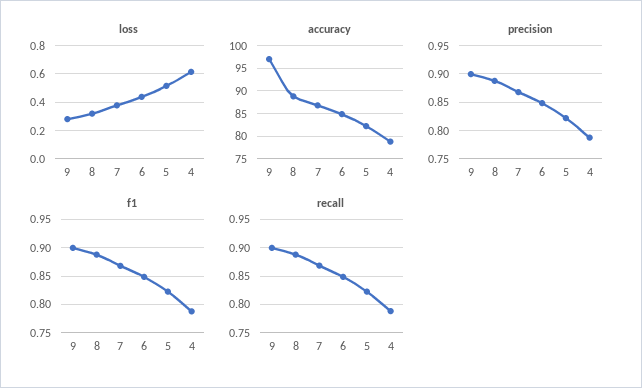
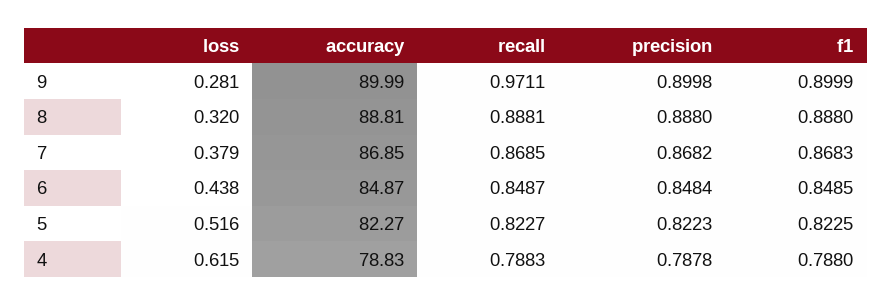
accuracy, 9: 97.5 -> 89.99
recall, 9: 0.9 -> 0.9711

